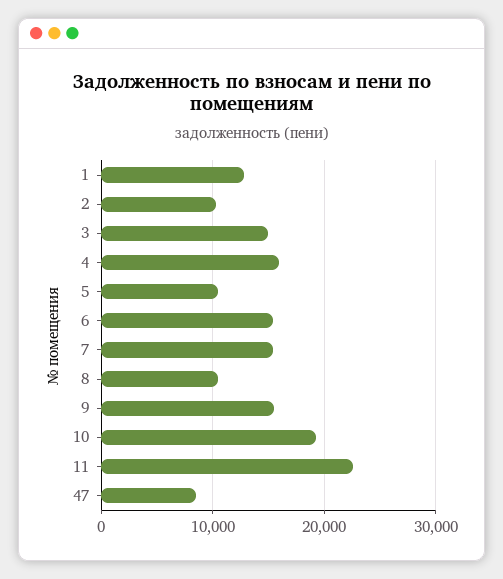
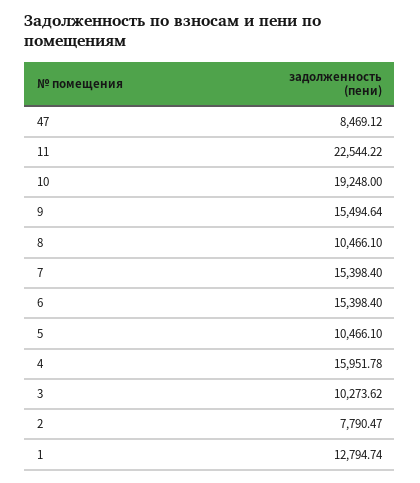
2: 10000 -> 7790.47
3: 15000 -> 10273.62

